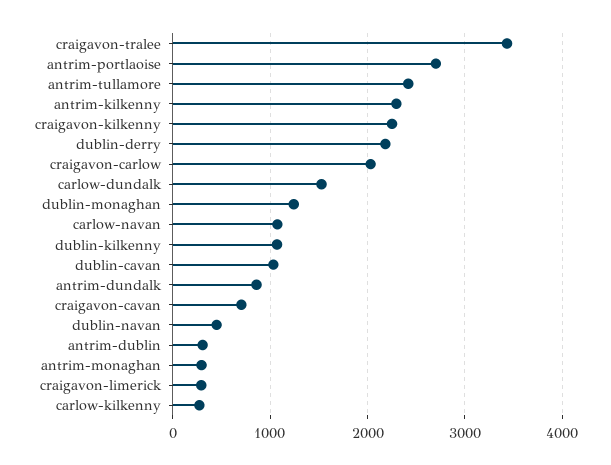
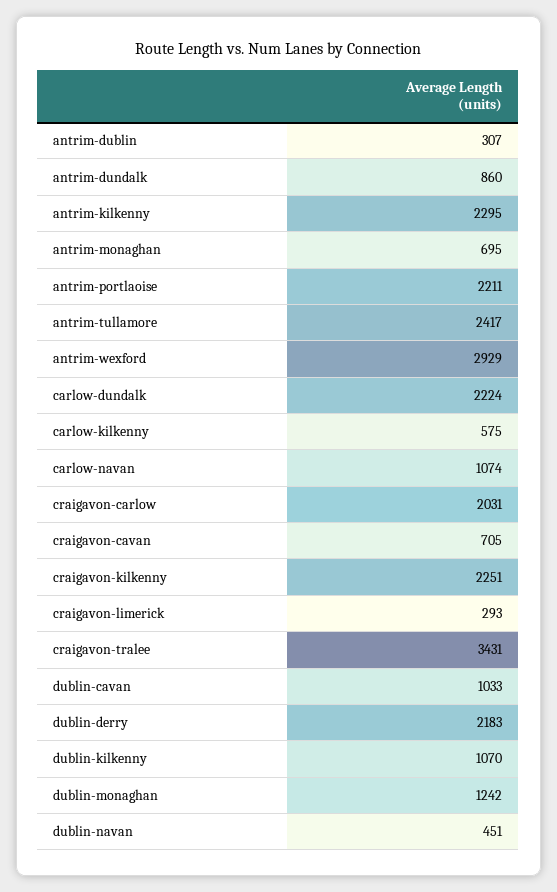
antrim-portlaoise: 2700 -> 2211
carlow-dundalk: 1500 -> 2224
antrim-monaghan: 300 -> 695
carlow-kilkenny: 300 -> 575
antrim-wexford: none -> 2929

